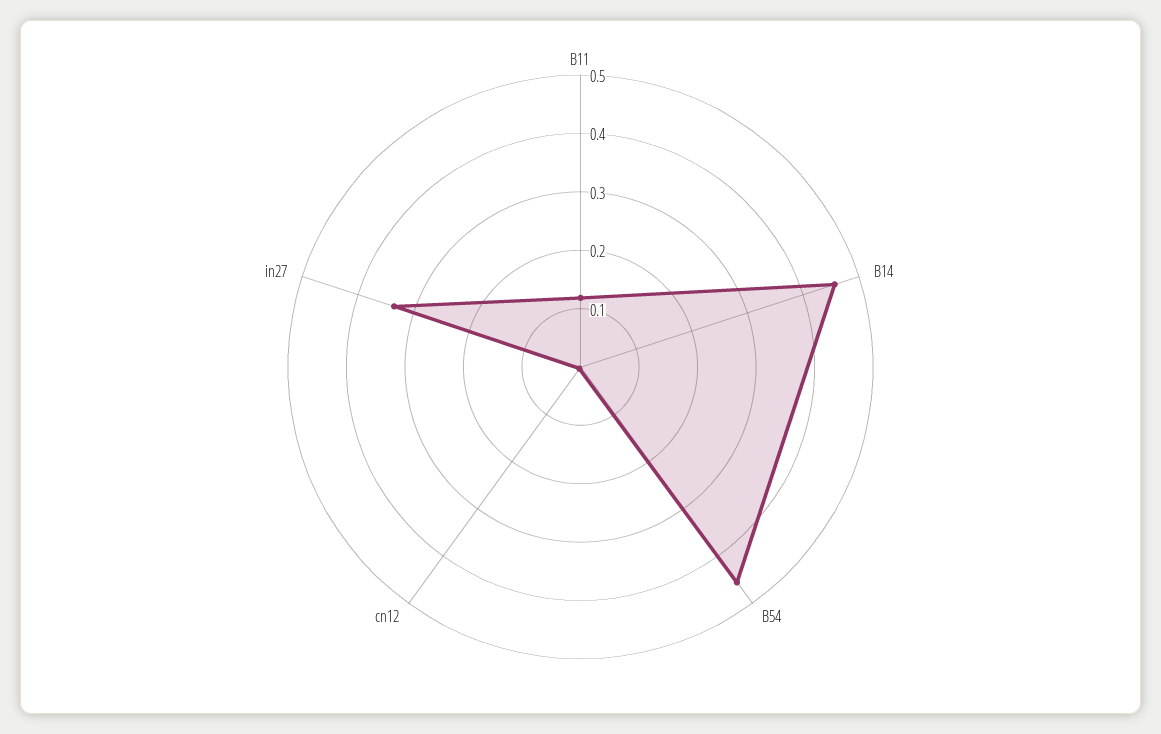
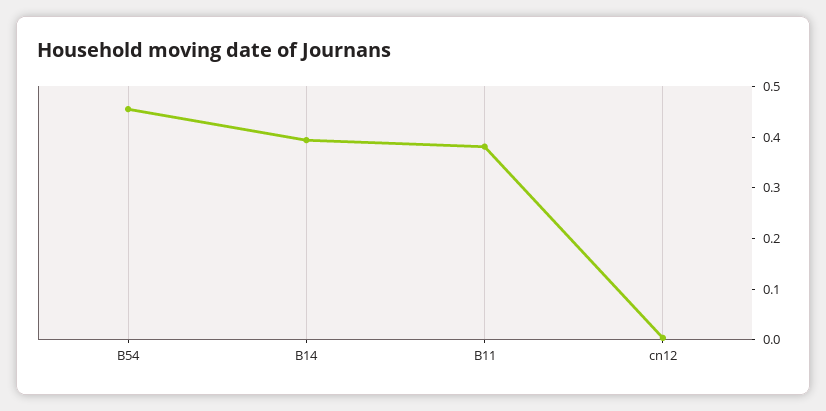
B11: 0.12 -> 0.38
B14: 0.46 -> 0.4
in27: 0.34 -> none

